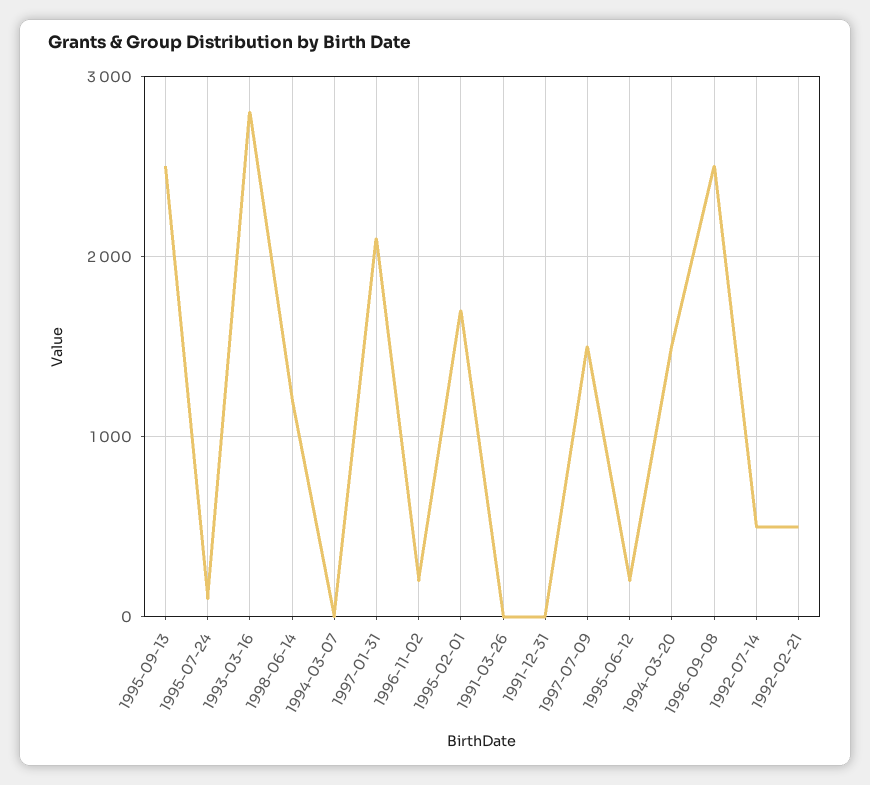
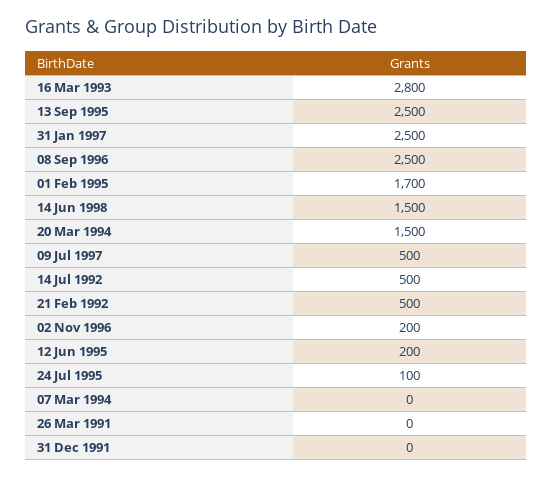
1998-06-14: 1200 -> 1500
1997-01-31: 2100 -> 2500
1997-07-09: 1500 -> 500

